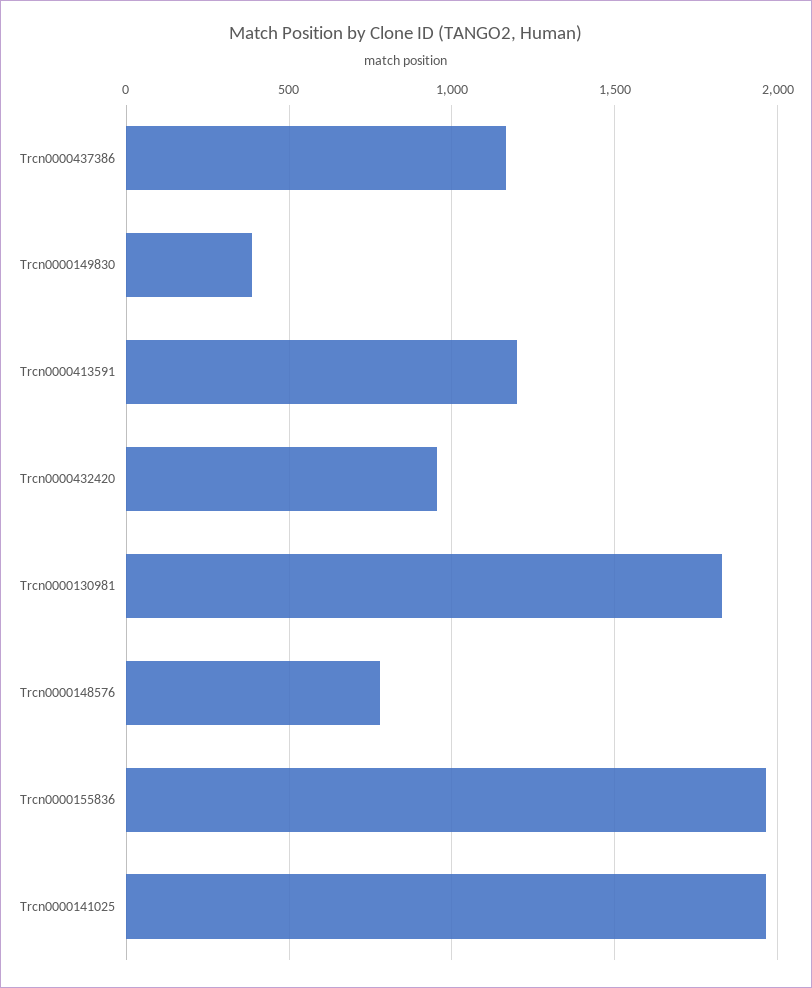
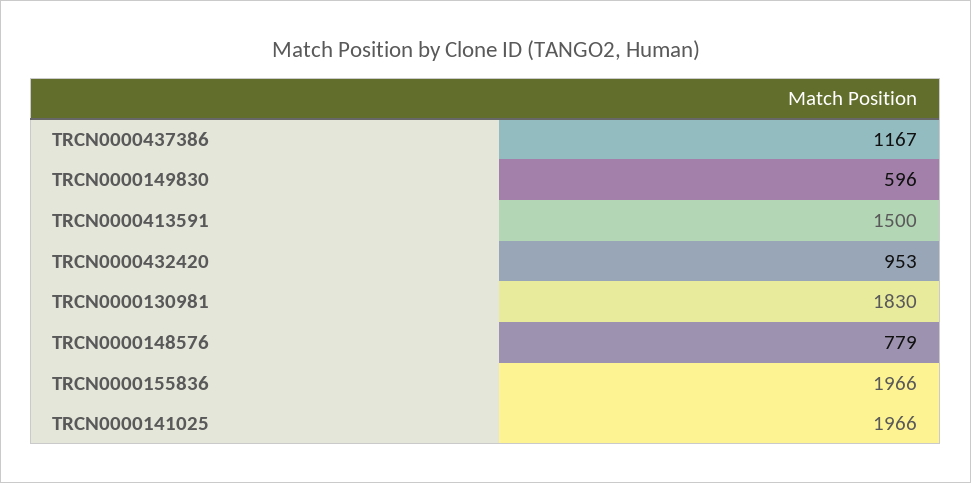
Trcn0000149830: 400 -> 596
Trcn0000413591: 1200 -> 1500

